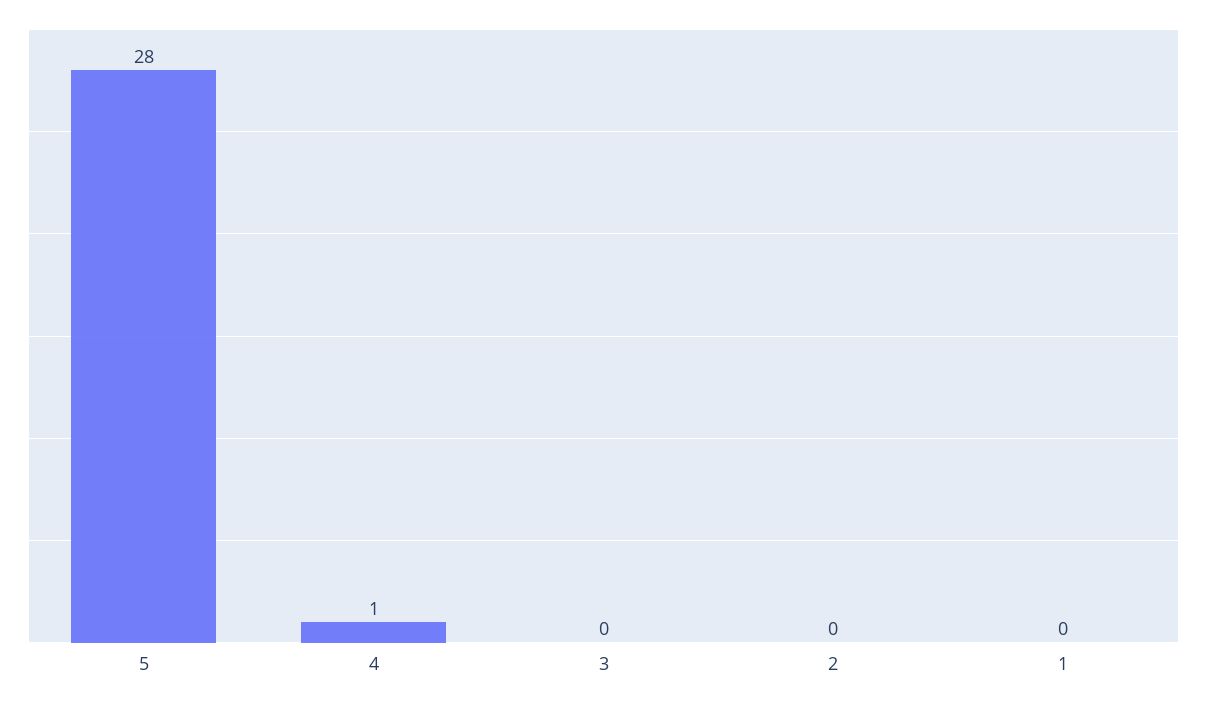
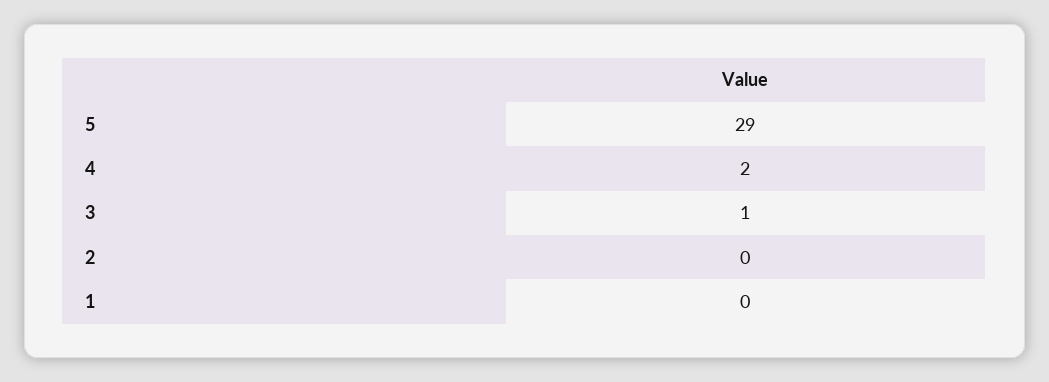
5: 28 -> 29
4: 1 -> 2
3: 0 -> 1

